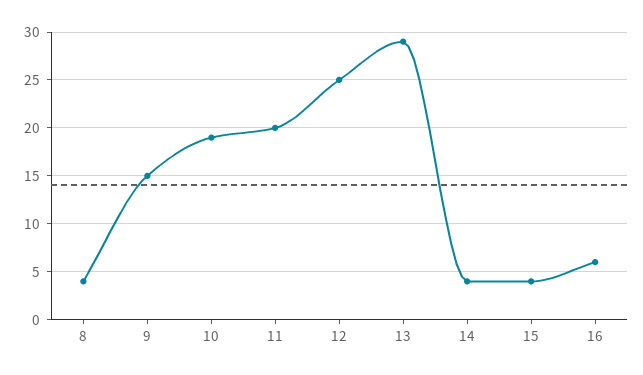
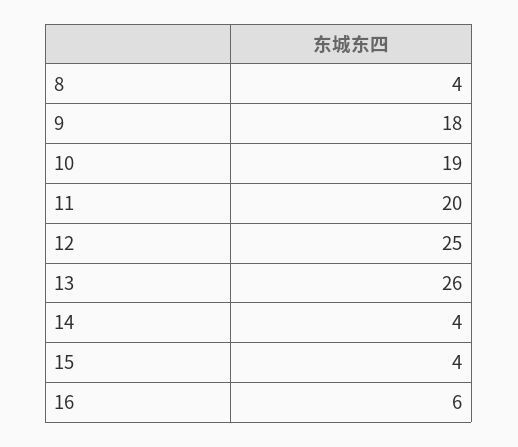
9: 15 -> 18
13: 29 -> 26

